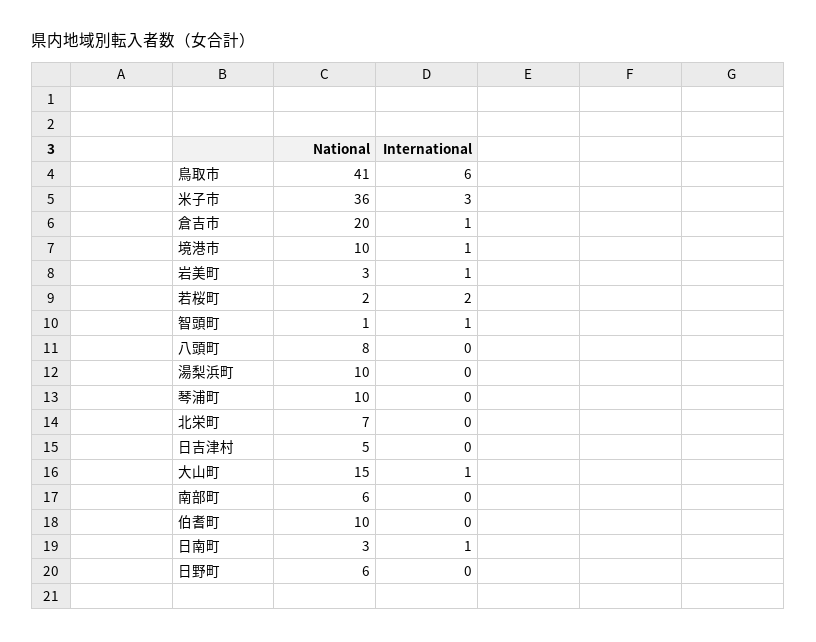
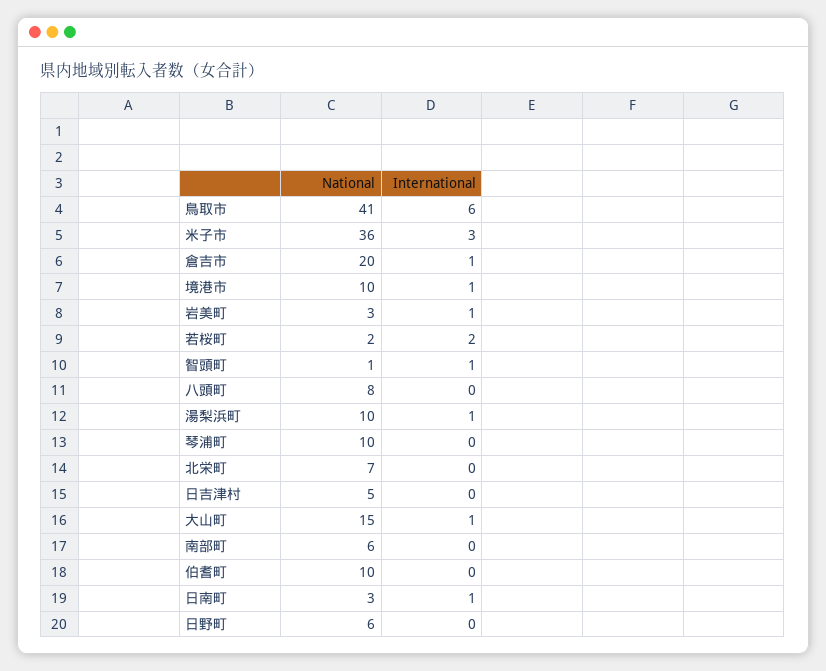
International, 湯梨浜町: 0 -> 1

